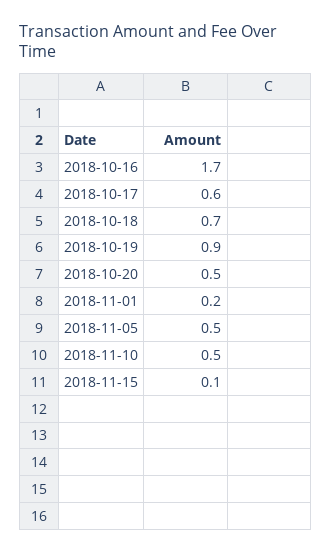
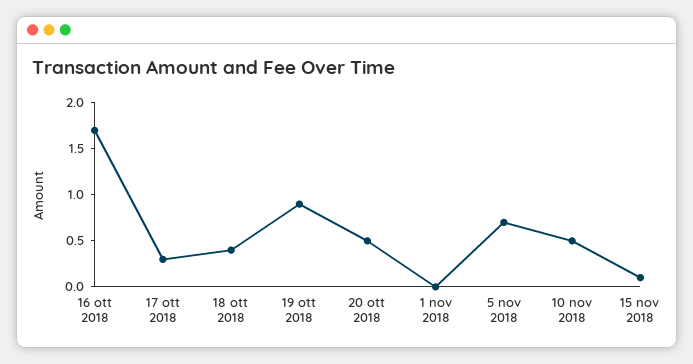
2018-10-17: 0.6 -> 0.3
2018-10-18: 0.7 -> 0.4
2018-11-01: 0.2 -> 0
2018-11-05: 0.5 -> 0.7

